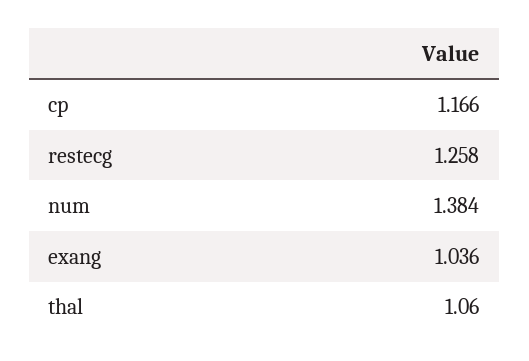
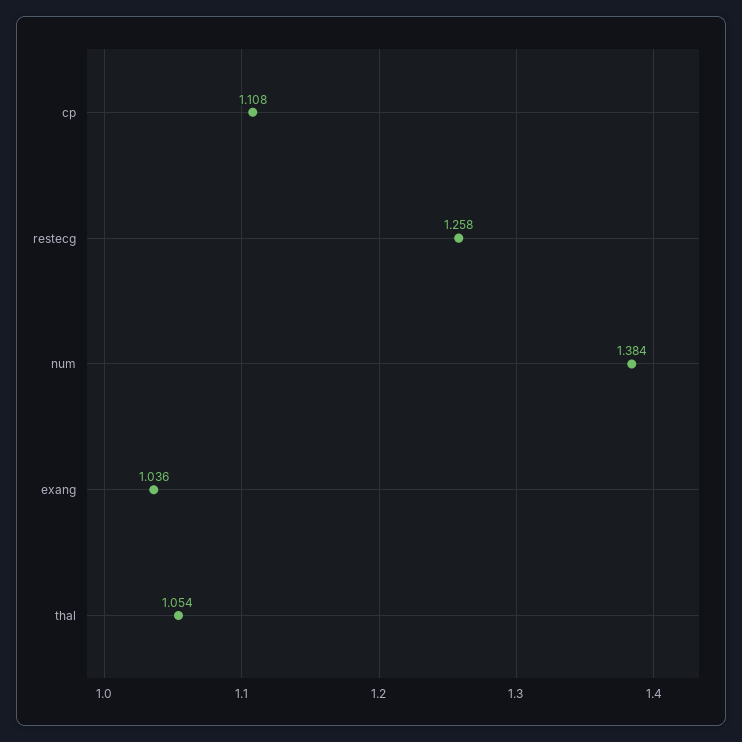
cp: 1.166 -> 1.108
thal: 1.06 -> 1.054

